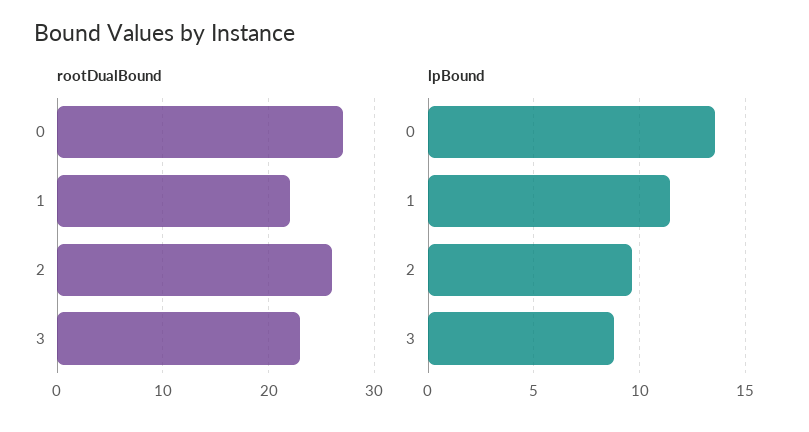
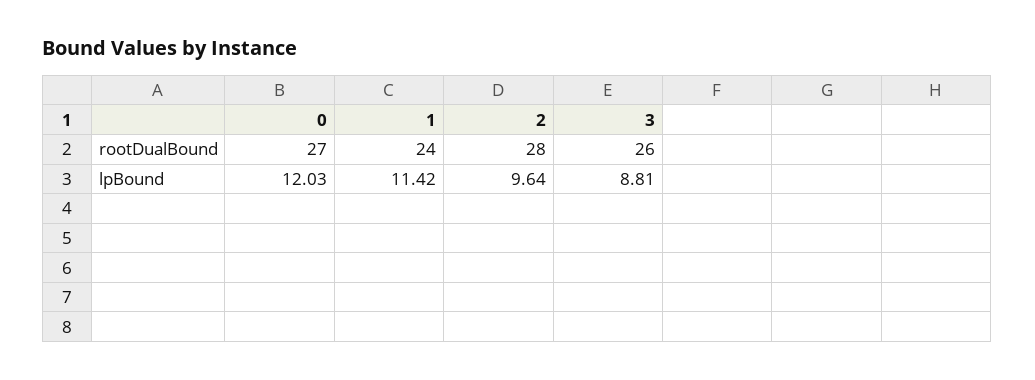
rootDualBound, 1: 22 -> 24
rootDualBound, 2: 26 -> 28
rootDualBound, 3: 23 -> 26
lpBound, 0: 13.5 -> 12.03

